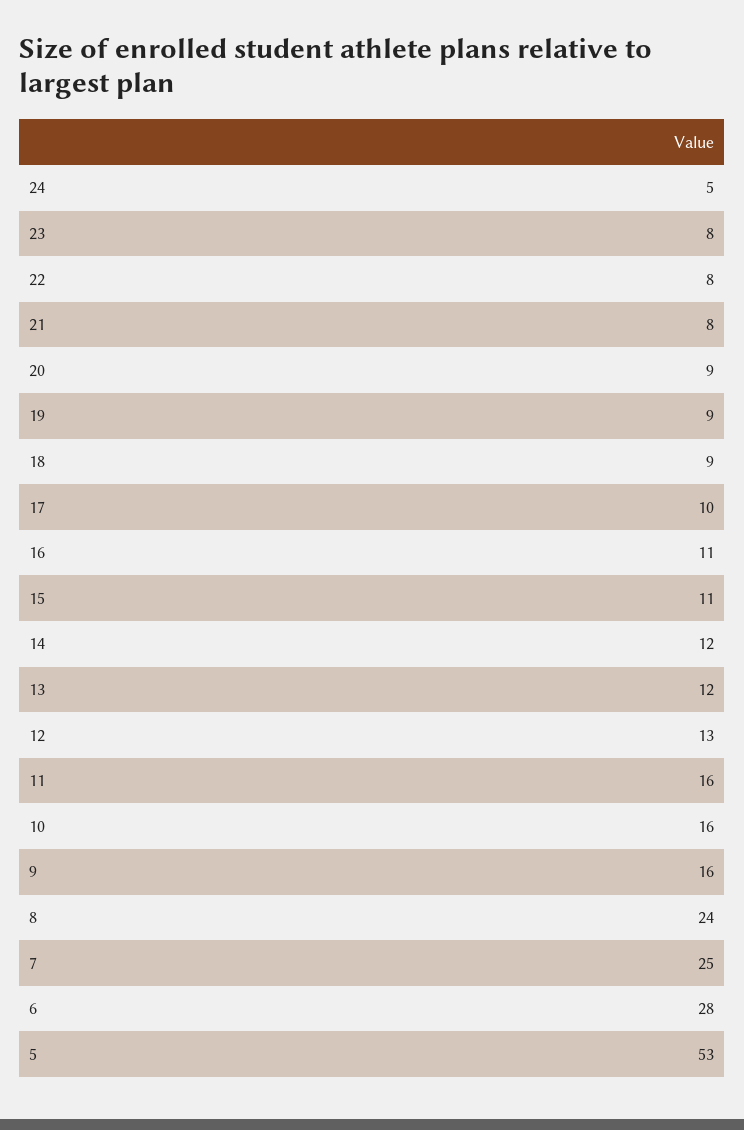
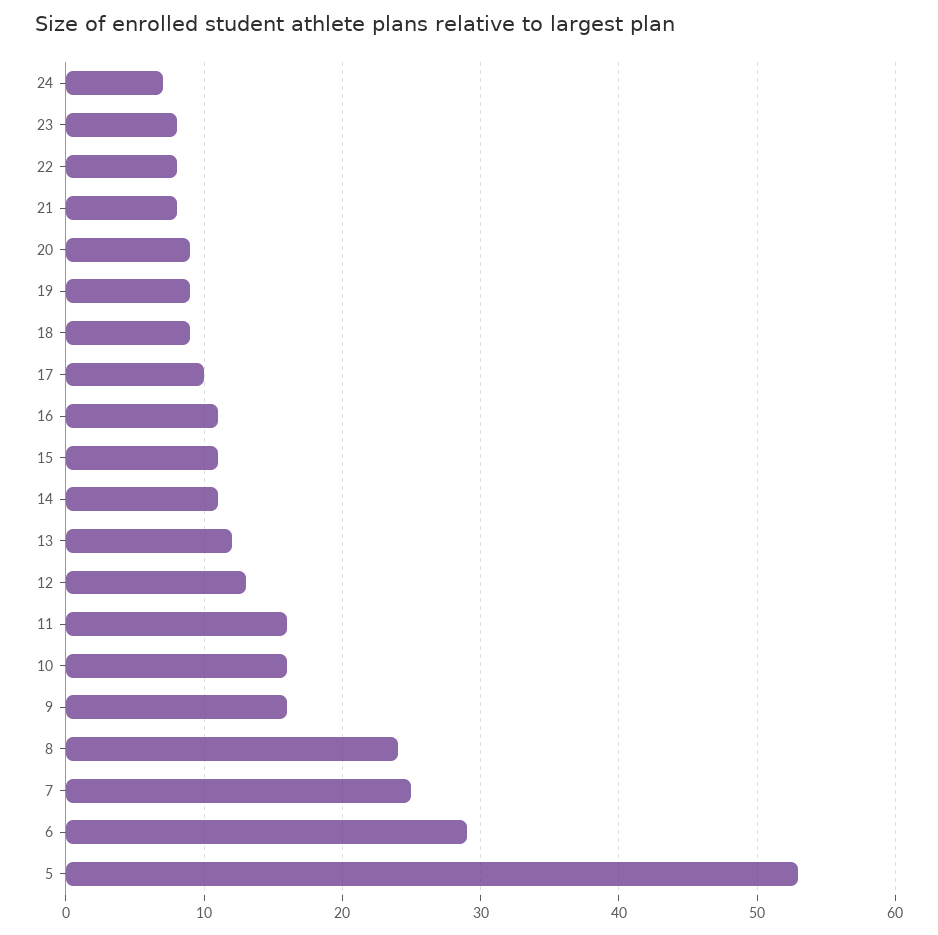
24: 5 -> 7
14: 12 -> 11
6: 28 -> 29

